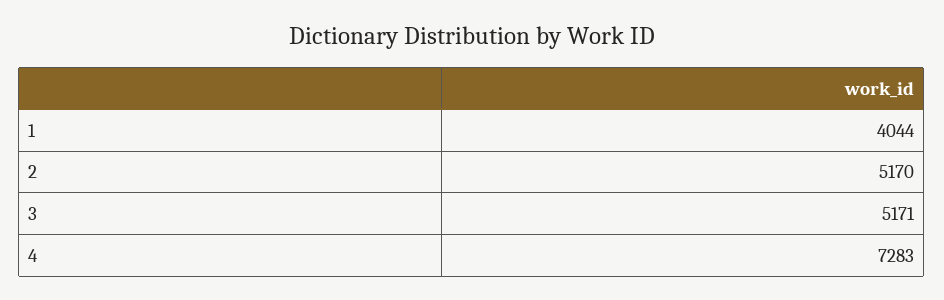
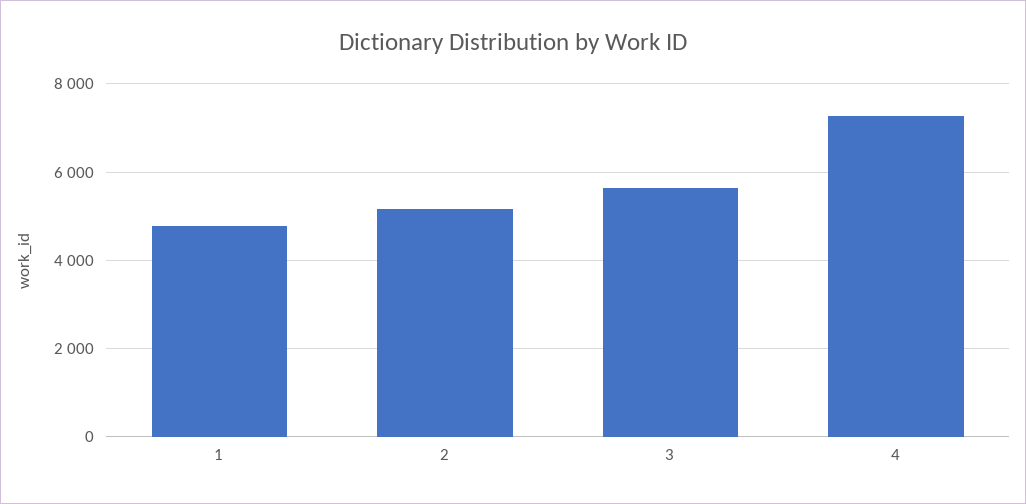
1: 4044 -> 4800
3: 5171 -> 5600

